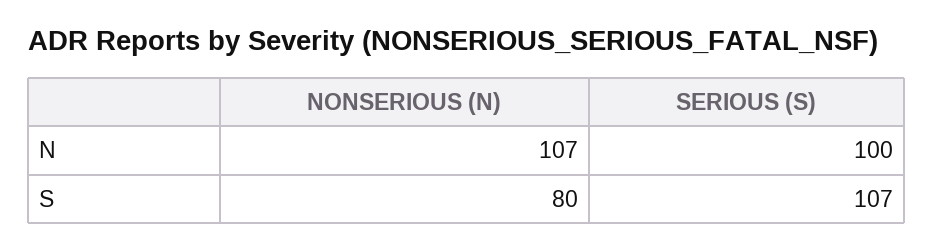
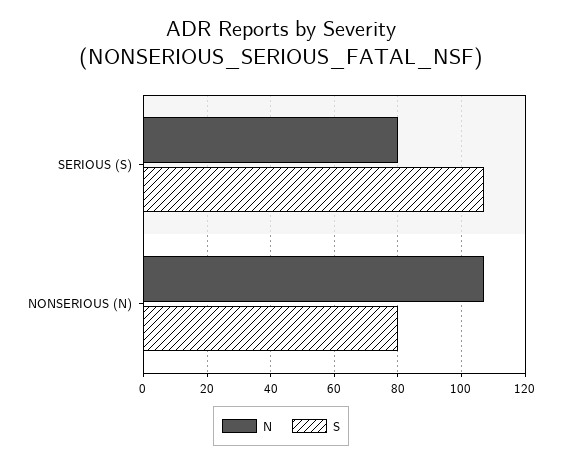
N, SERIOUS (S): 100 -> 80

